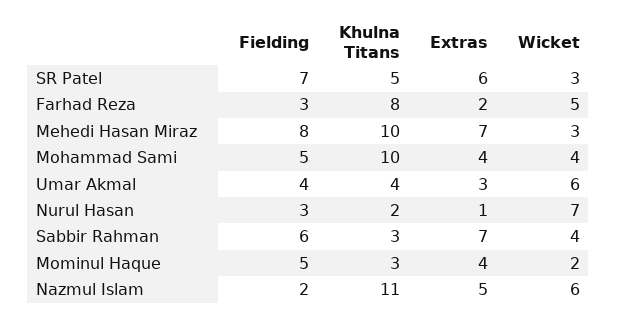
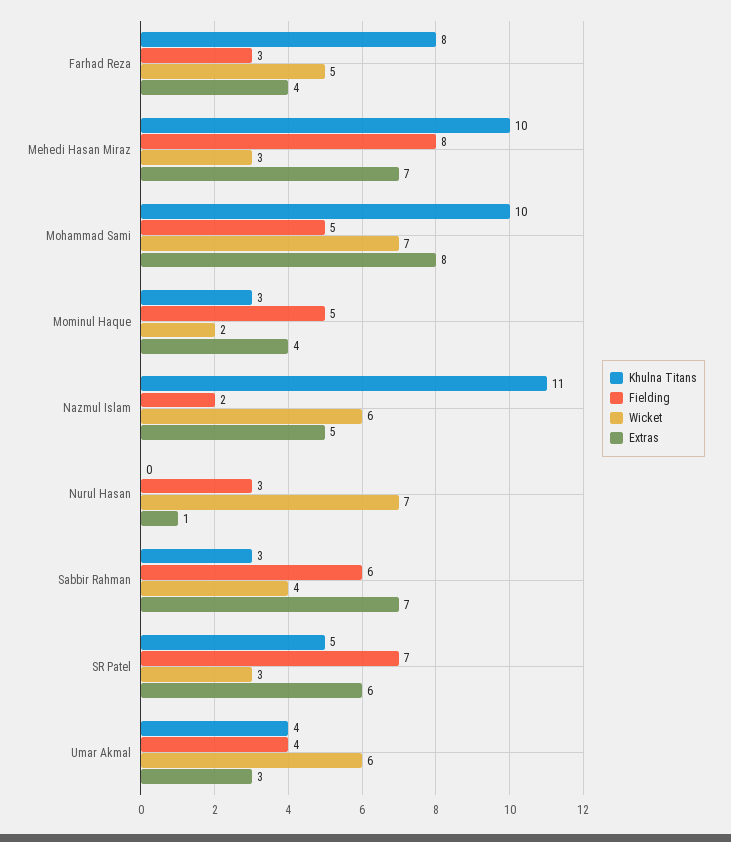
Extras, Farhad Reza: 2 -> 4
Extras, Mohammad Sami: 4 -> 8
Wicket, Mohammad Sami: 4 -> 7
Khulna Titans, Nurul Hasan: 2 -> 0

